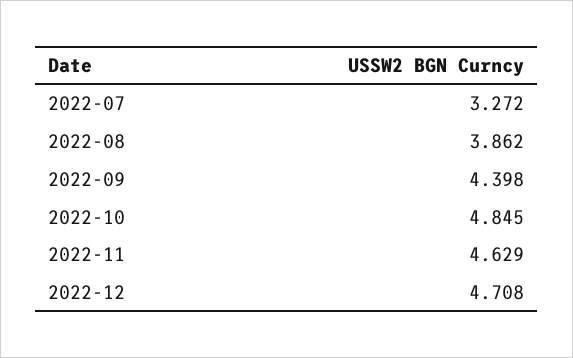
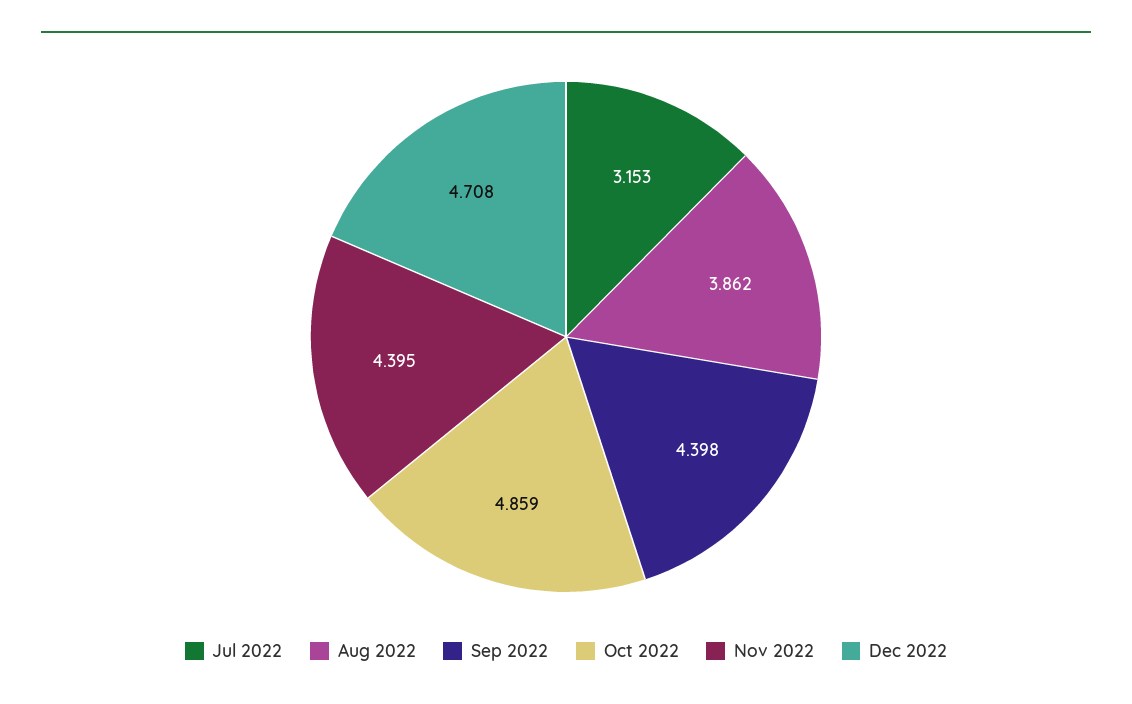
2022-07: 3.272 -> 3.153
2022-10: 4.845 -> 4.859
2022-11: 4.629 -> 4.395

